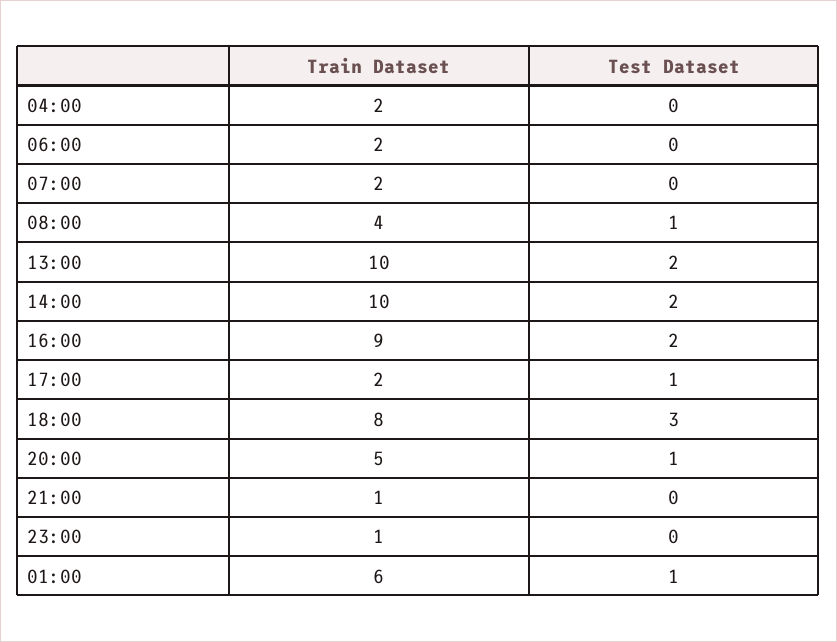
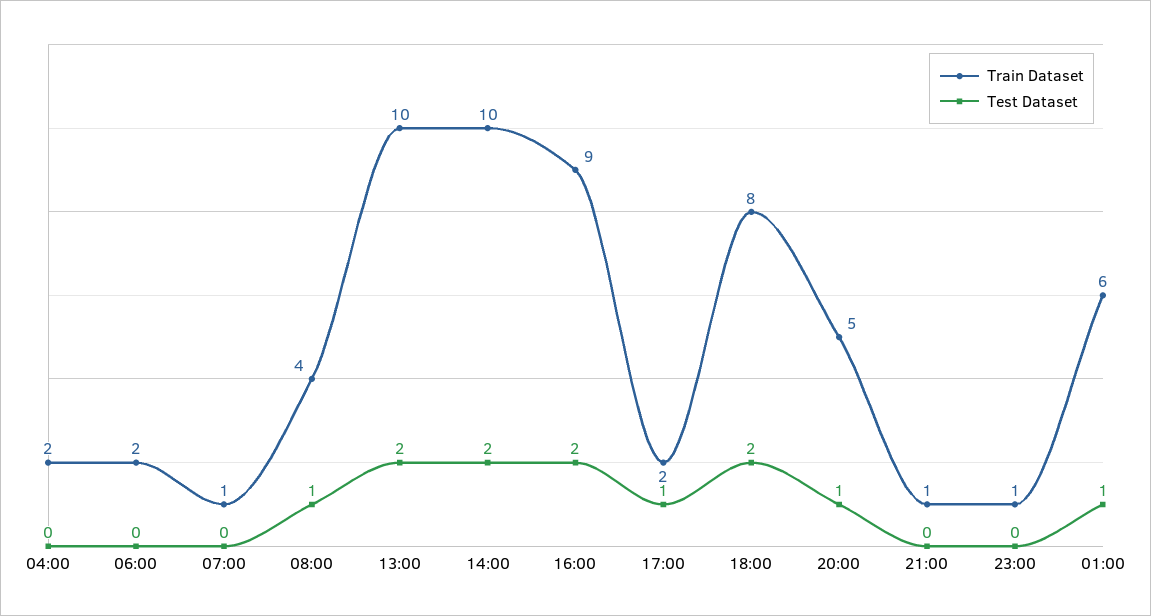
Train Dataset, 07:00: 2 -> 1
Test Dataset, 18:00: 3 -> 2

